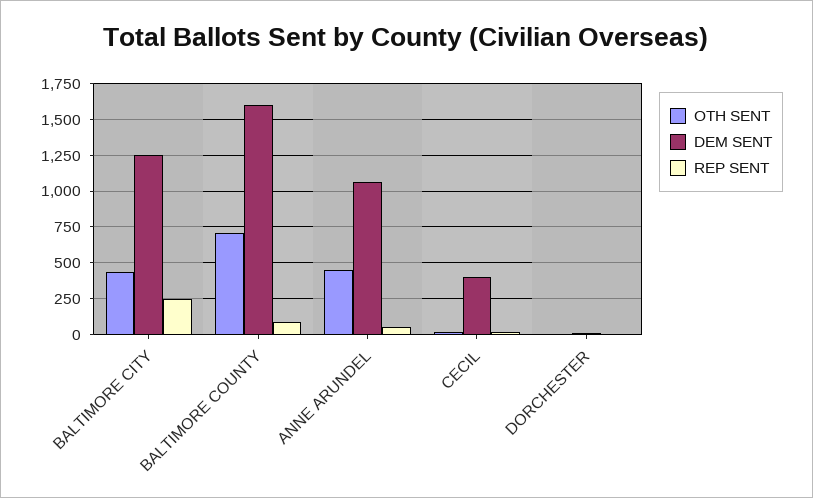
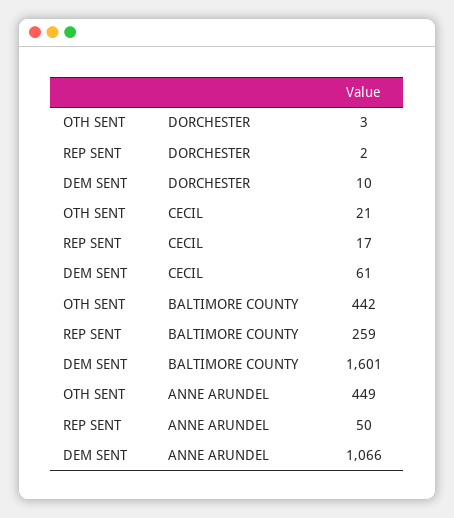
OTH SENT, BALTIMORE CITY: 450 -> none
DEM SENT, BALTIMORE CITY: 1250 -> none
REP SENT, BALTIMORE CITY: 250 -> none
OTH SENT, BALTIMORE COUNTY: 700 -> 442
REP SENT, BALTIMORE COUNTY: 100 -> 259
DEM SENT, CECIL: 400 -> 61

